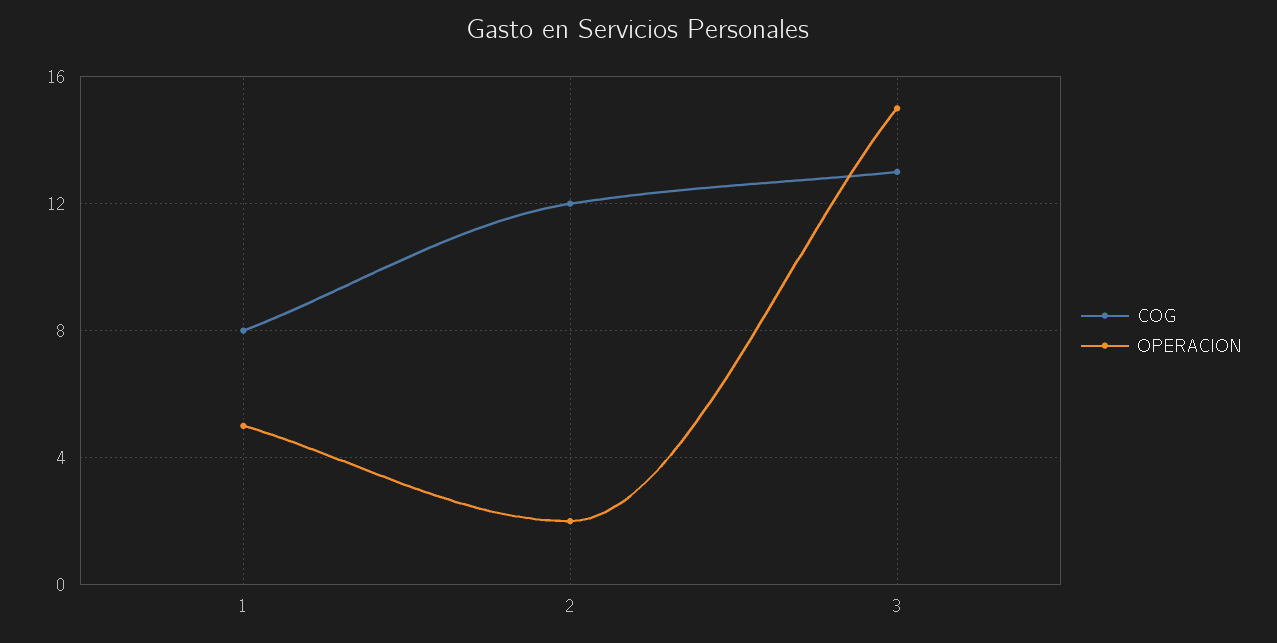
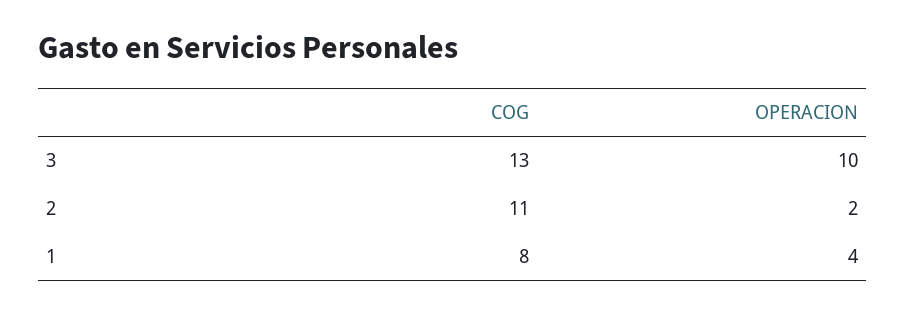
OPERACION, 1: 5 -> 4
COG, 2: 12 -> 11
OPERACION, 3: 15 -> 10

